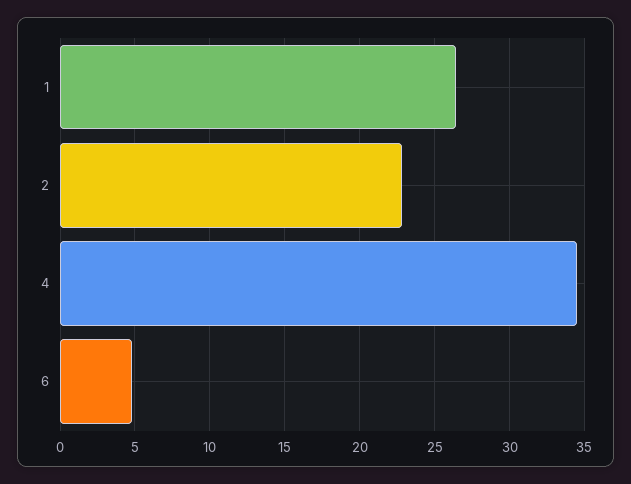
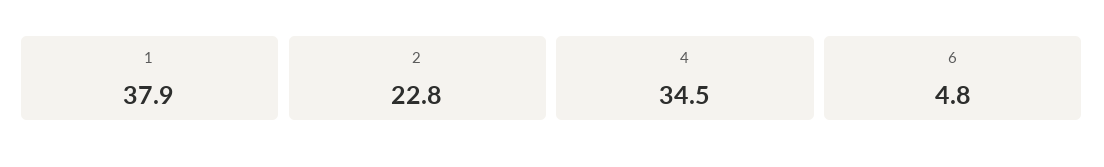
1: 26.5 -> 37.9

